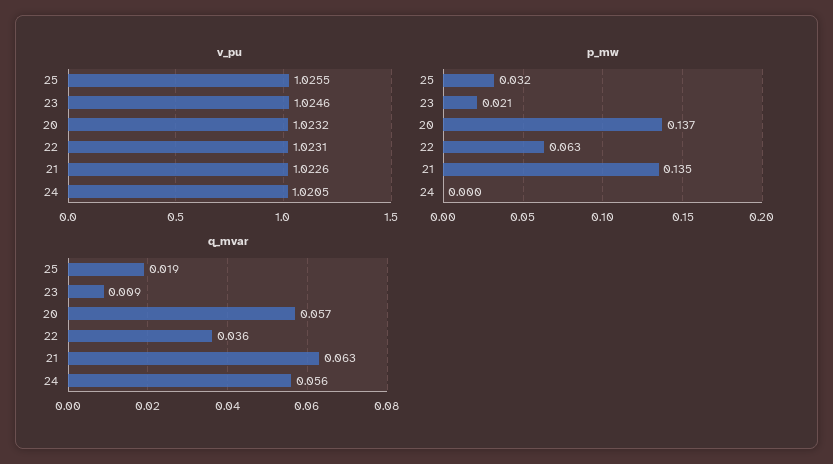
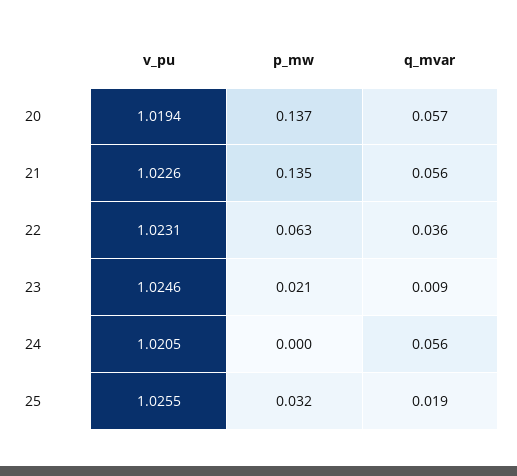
v_pu, 20: 1.0232 -> 1.0194
q_mvar, 21: 0.063 -> 0.056

